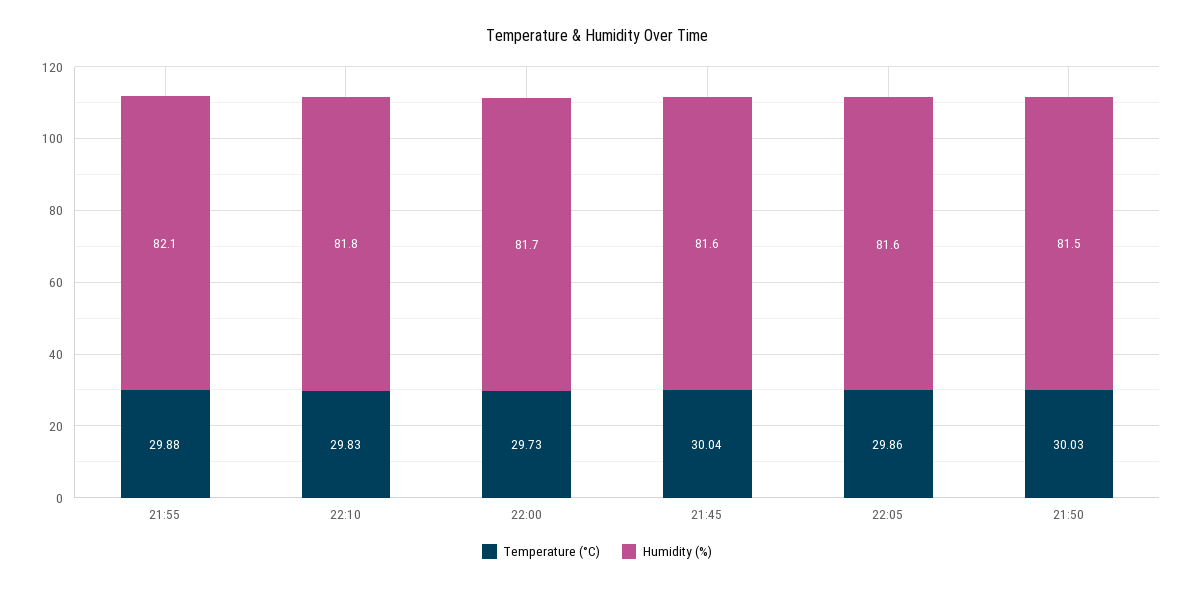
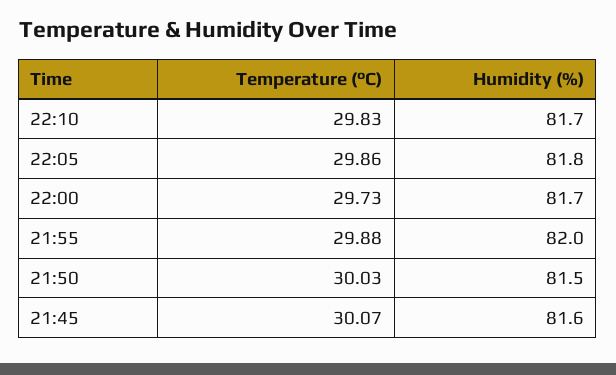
Humidity (%), 21:55: 82.1 -> 82
Humidity (%), 22:10: 81.8 -> 81.7
Temperature (°C), 21:45: 30.04 -> 30.07
Humidity (%), 22:05: 81.6 -> 81.8

